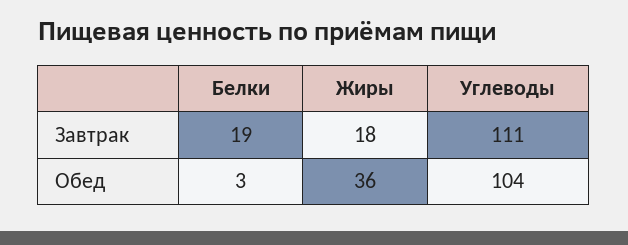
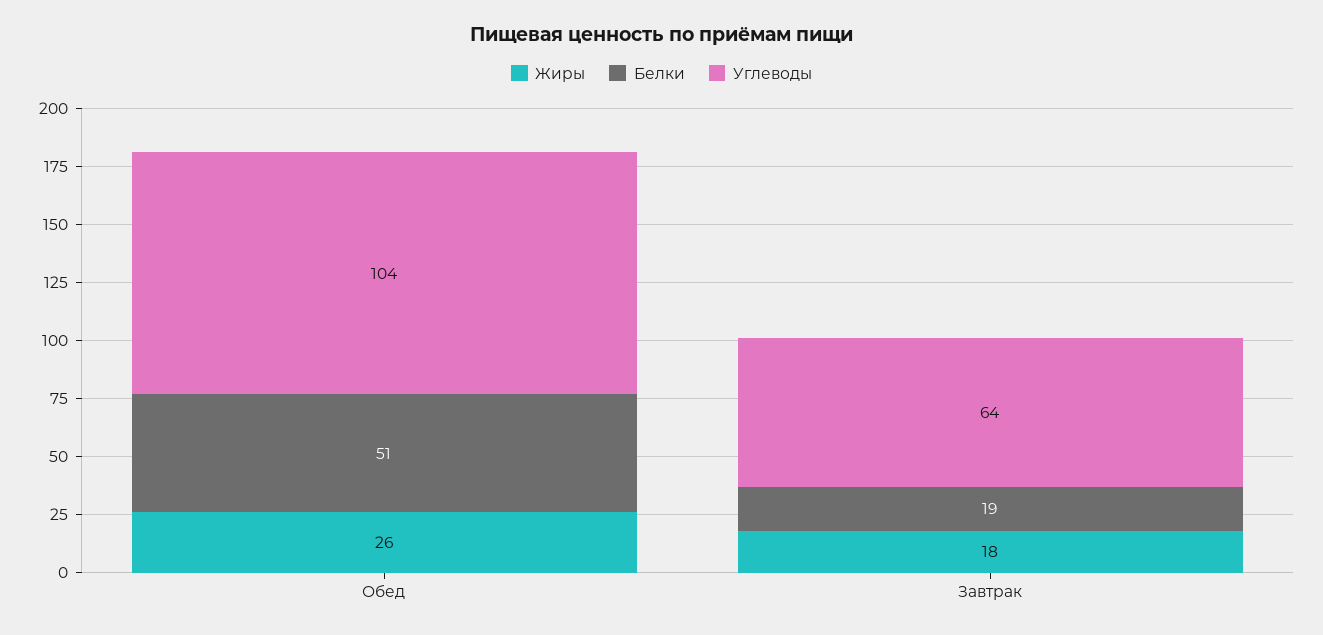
Углеводы, Завтрак: 111 -> 64
Белки, Обед: 3 -> 51
Жиры, Обед: 36 -> 26

